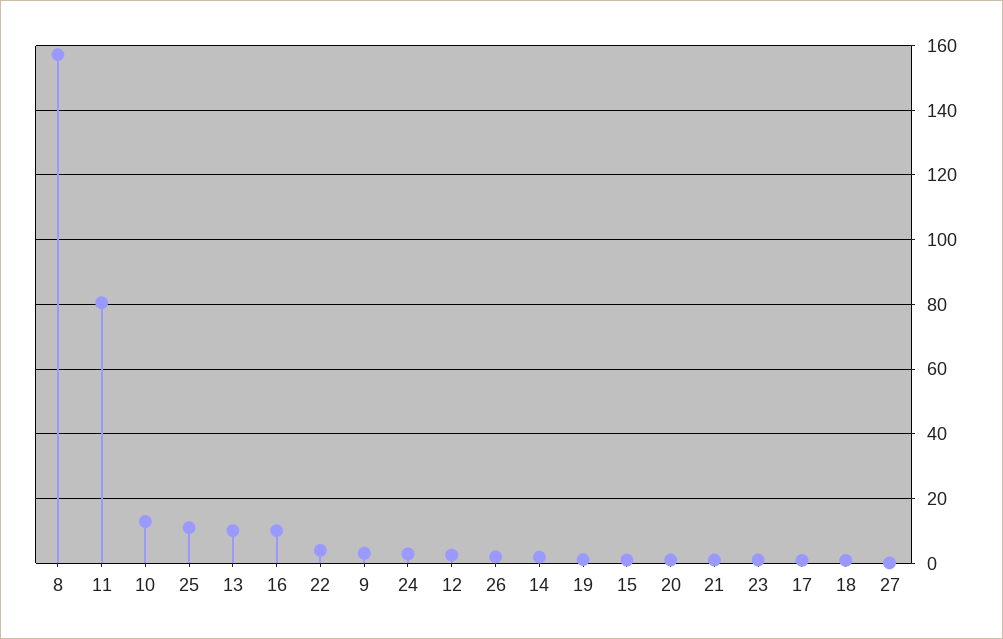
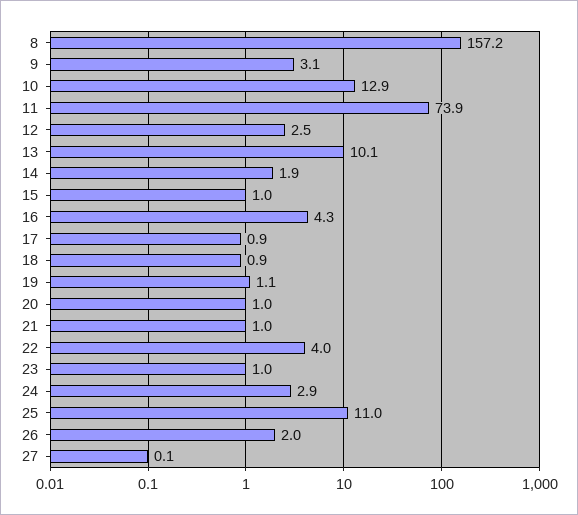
11: 80 -> 73.9
16: 10 -> 4.3

